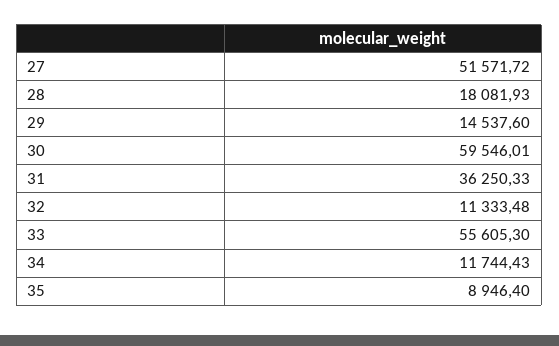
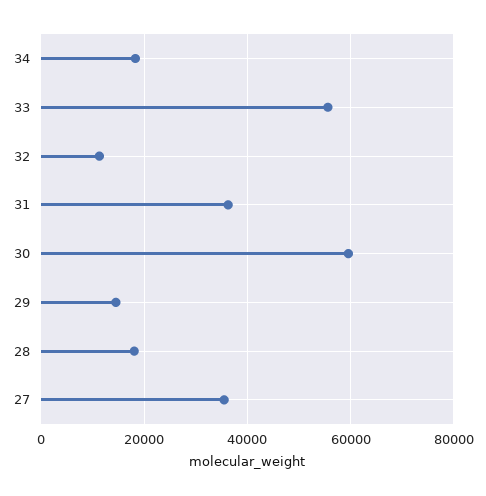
27: 51571.72 -> 36000
34: 11744.43 -> 18000
35: 8946.4 -> none

